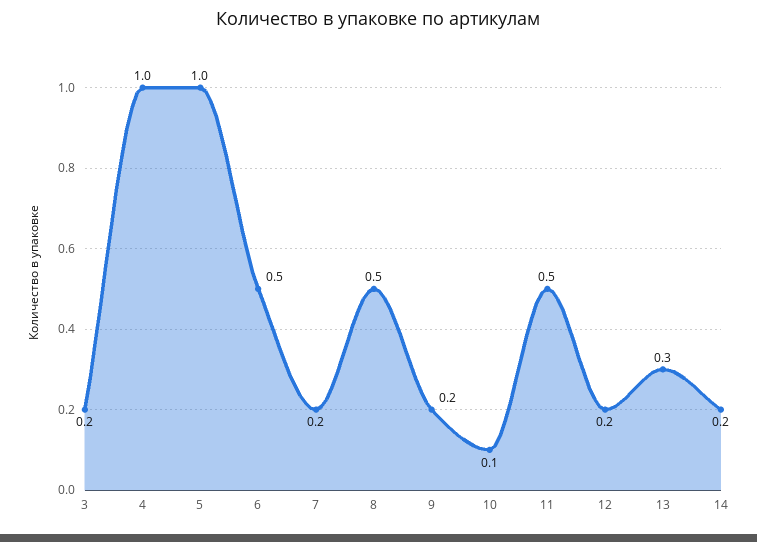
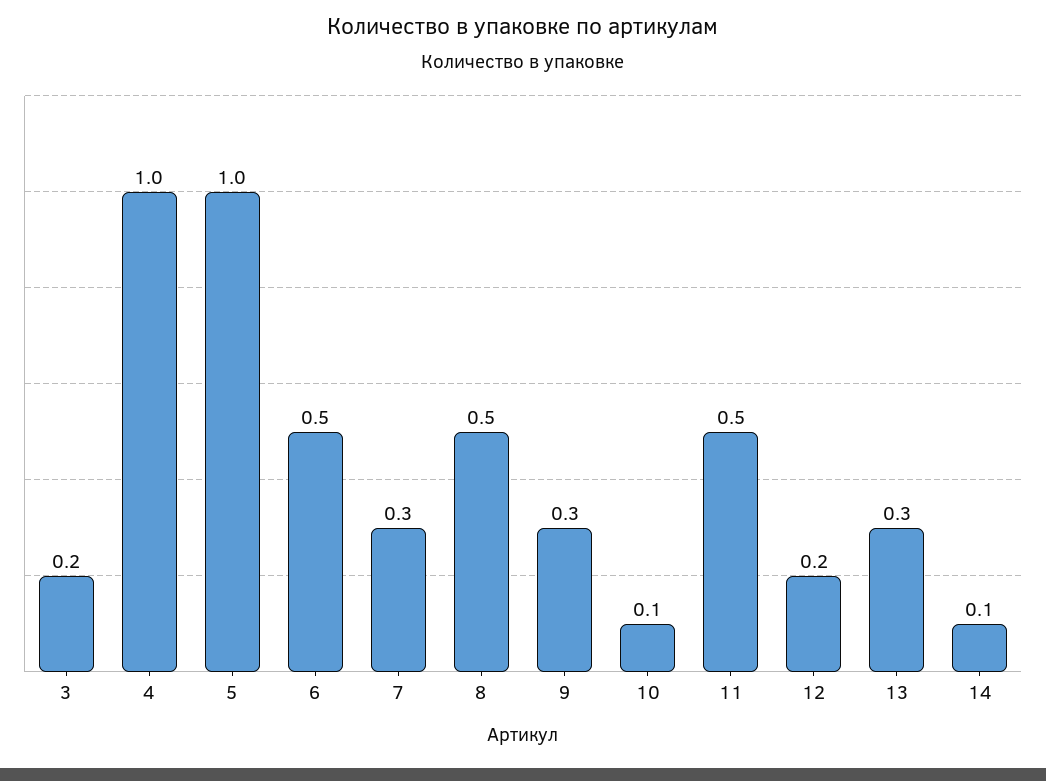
7: 0.2 -> 0.3
9: 0.2 -> 0.3
14: 0.2 -> 0.1

